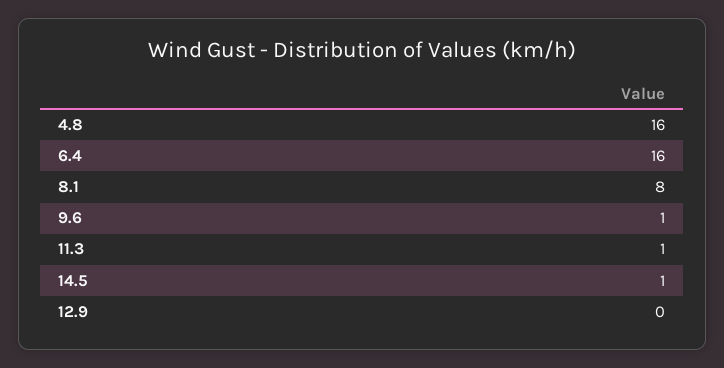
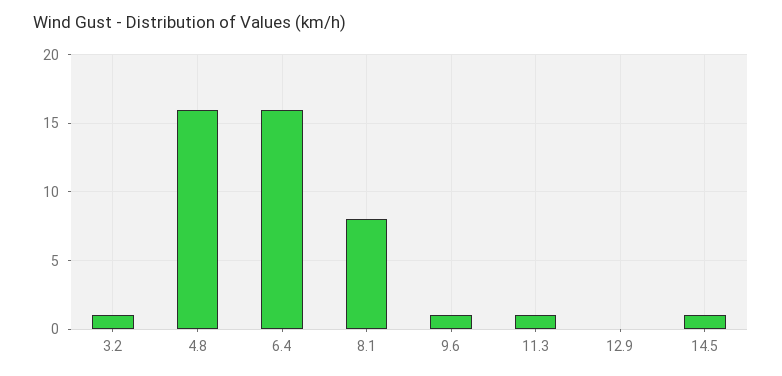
3.2: none -> 1

